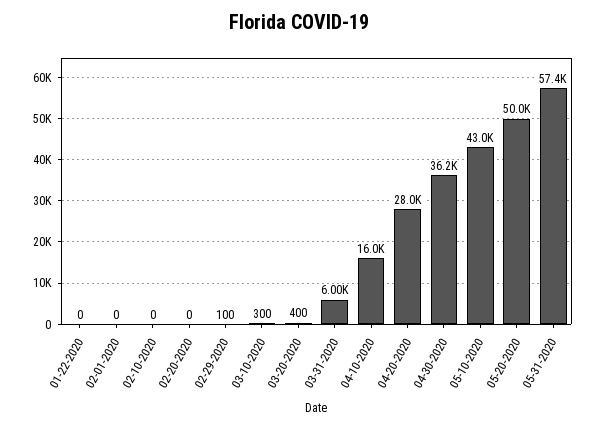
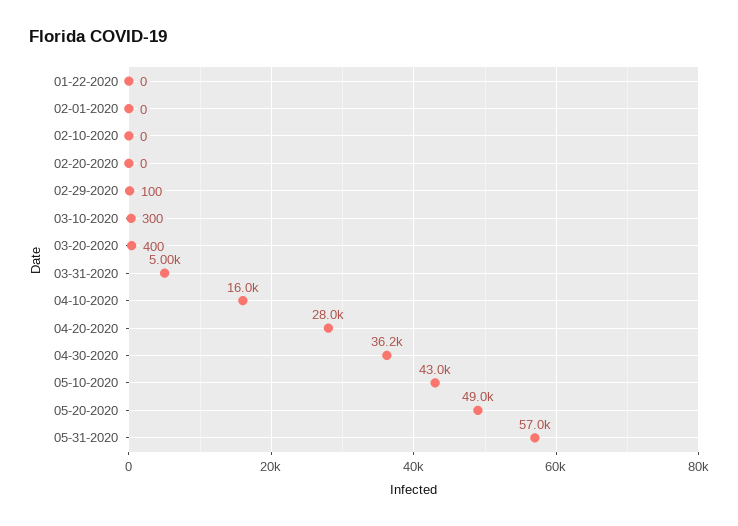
03-31-2020: 6000 -> 5000
05-20-2020: 50000 -> 49000
05-31-2020: 57400 -> 57000

